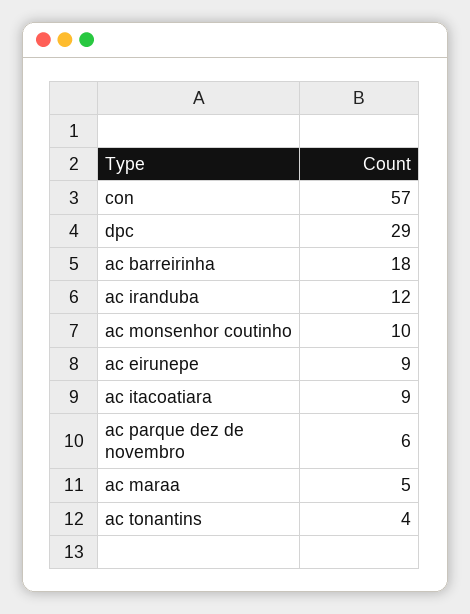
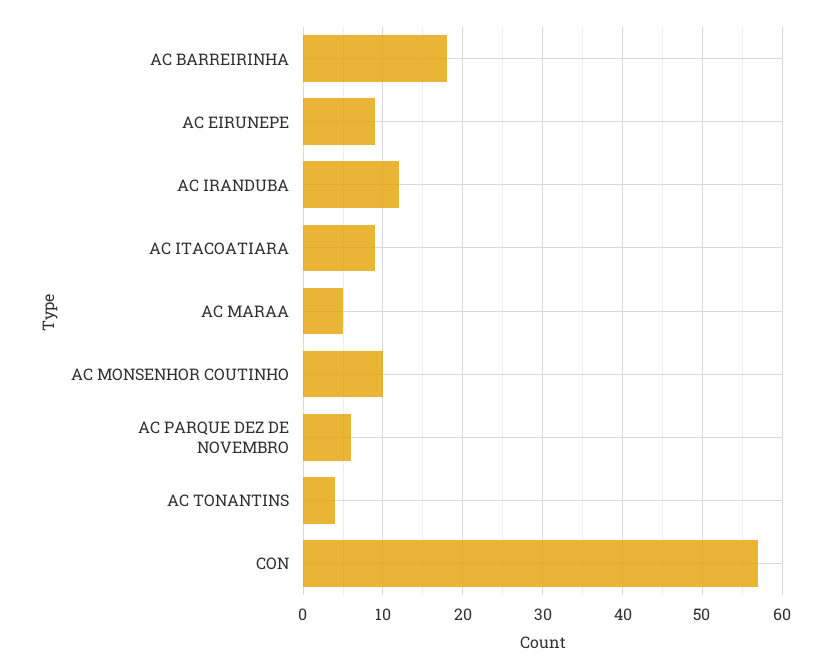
dpc: 29 -> none

